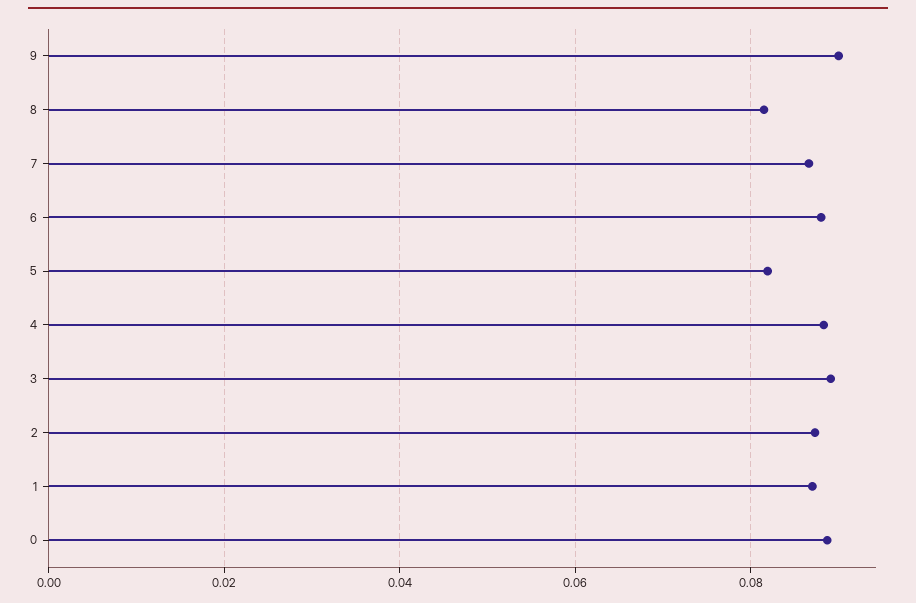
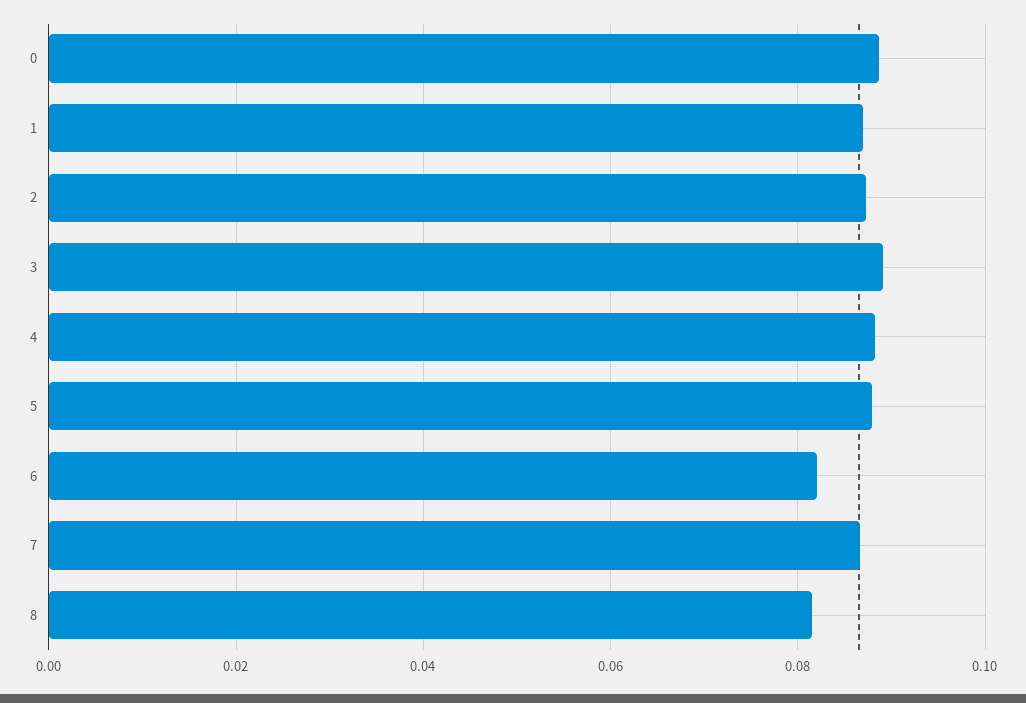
9: 0.09 -> none
6: 0.088 -> 0.082
5: 0.082 -> 0.088

